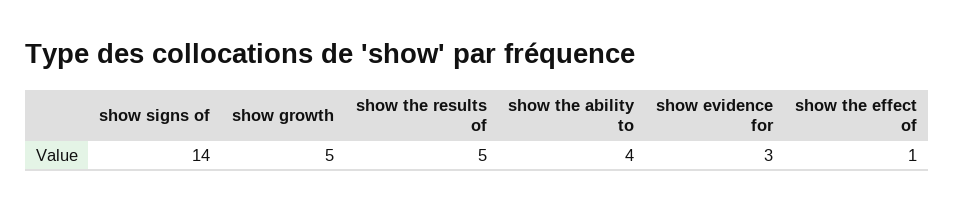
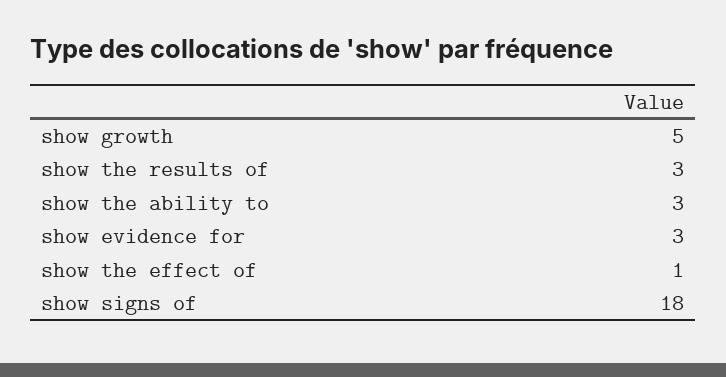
show signs of: 14 -> 18
show the results of: 5 -> 3
show the ability to: 4 -> 3

